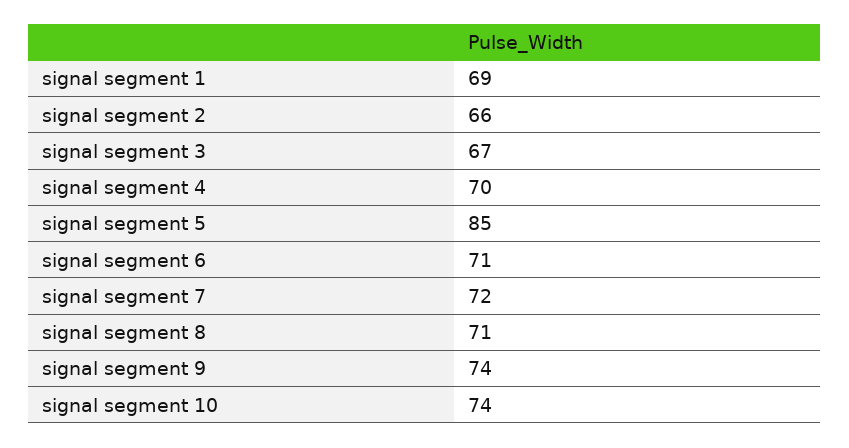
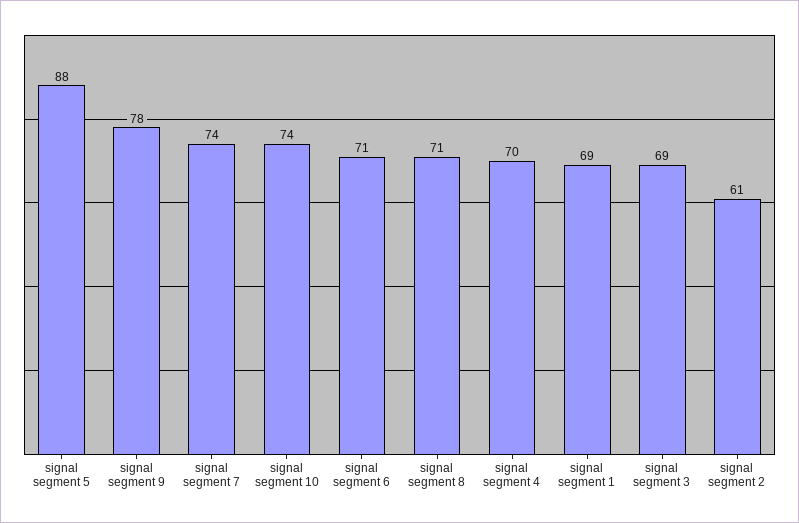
signal segment 2: 66 -> 61
signal segment 3: 67 -> 69
signal segment 5: 85 -> 88
signal segment 7: 72 -> 74
signal segment 9: 74 -> 78

